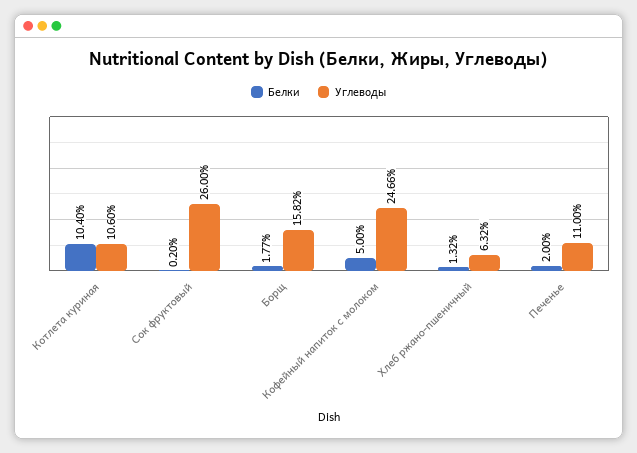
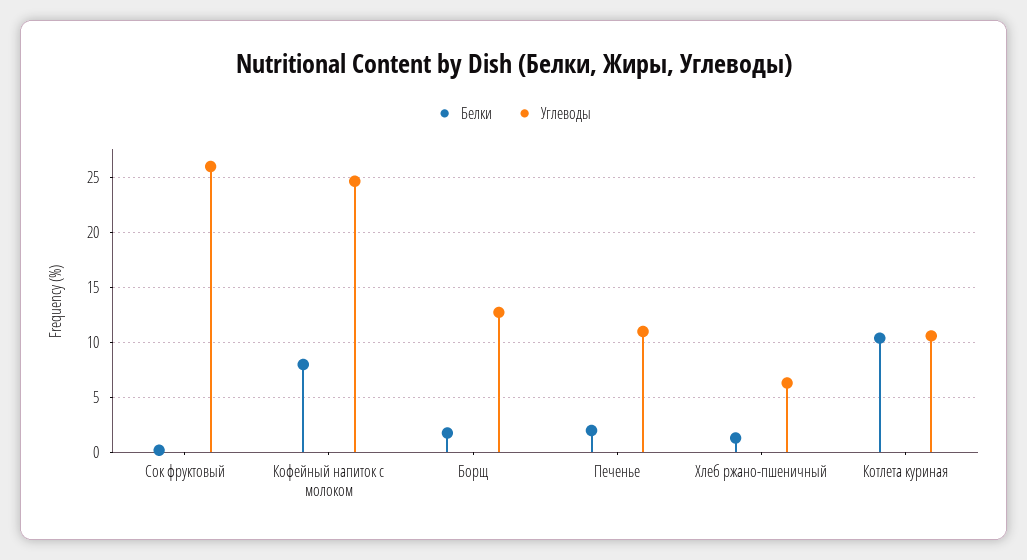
Углеводы, Борщ: 15.82 -> 13
Белки, Кофейный напиток с молоком: 5 -> 8

